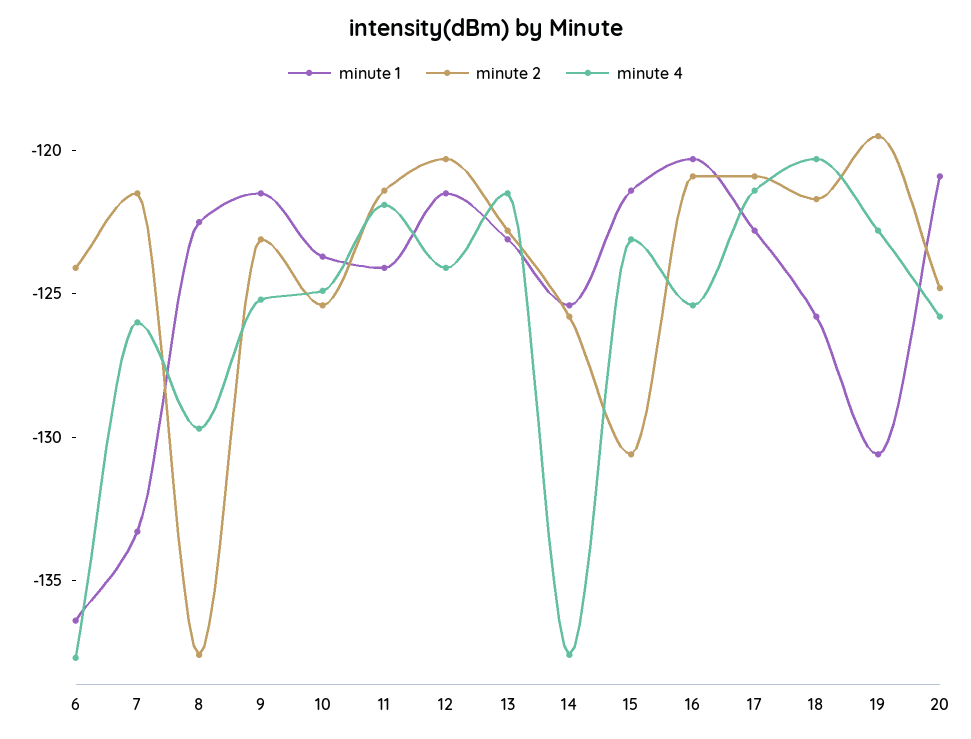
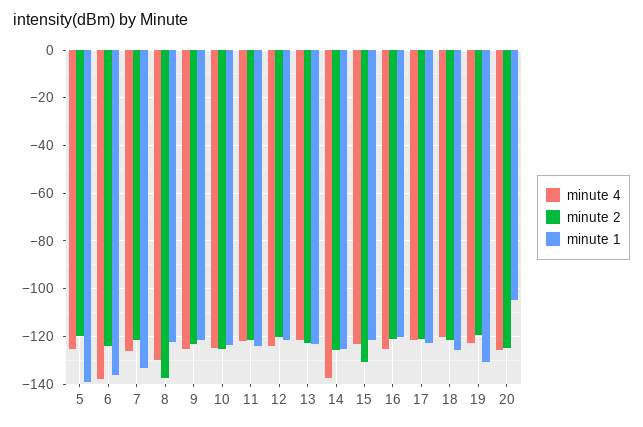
minute 1, 20: -121 -> -105
minute 4, 5: none -> -125
minute 2, 5: none -> -120
minute 1, 5: none -> -140

